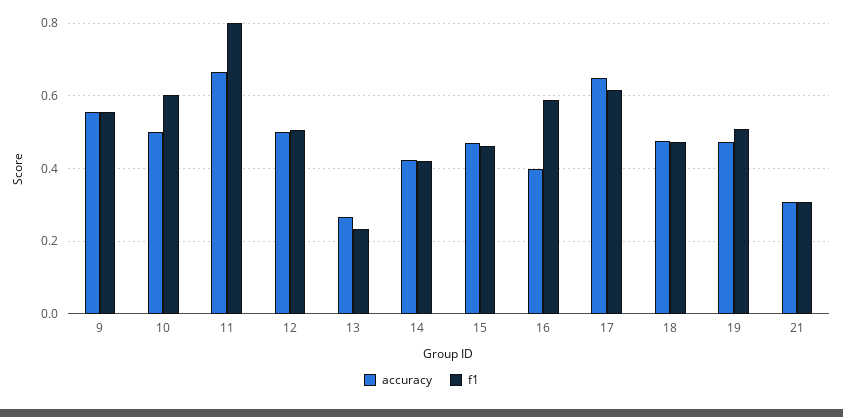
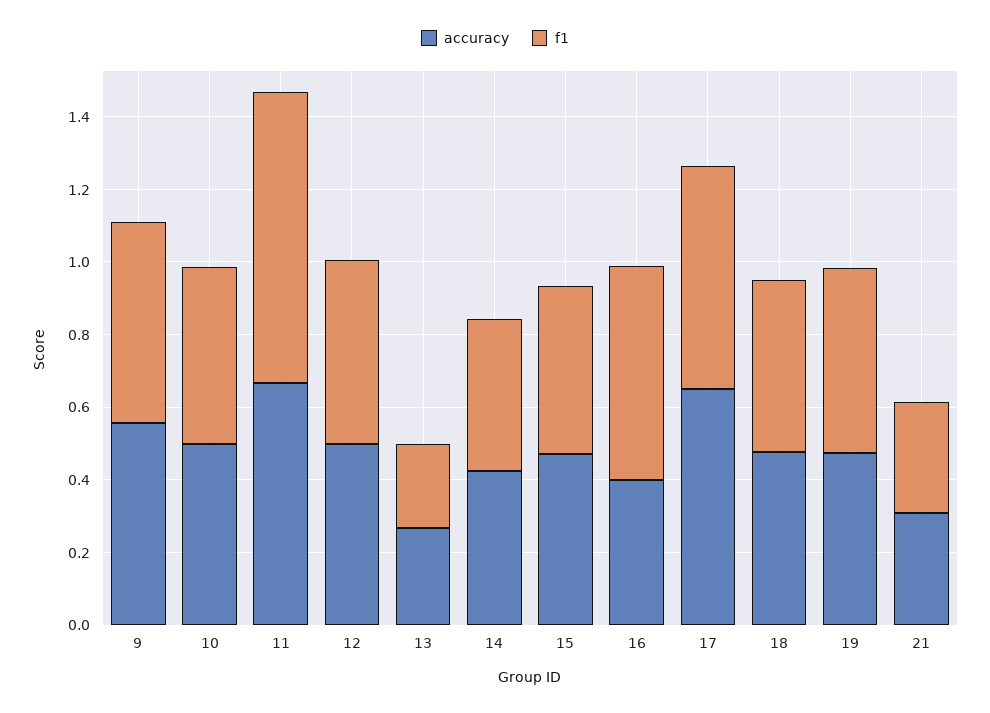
f1, 10: 0.6 -> 0.5

